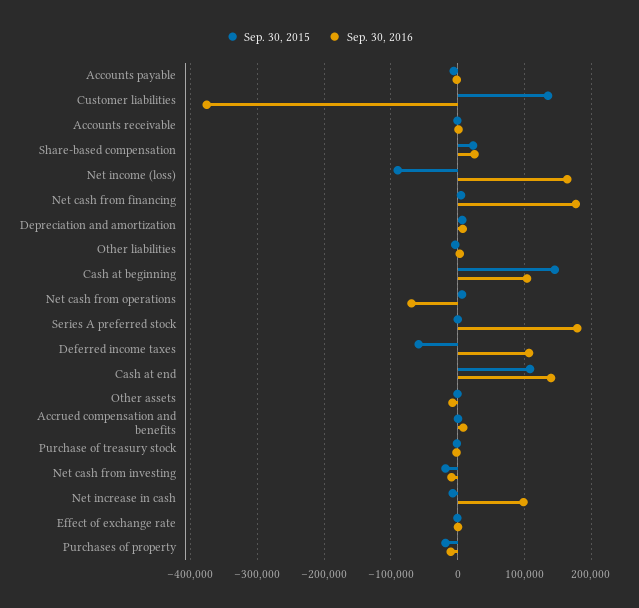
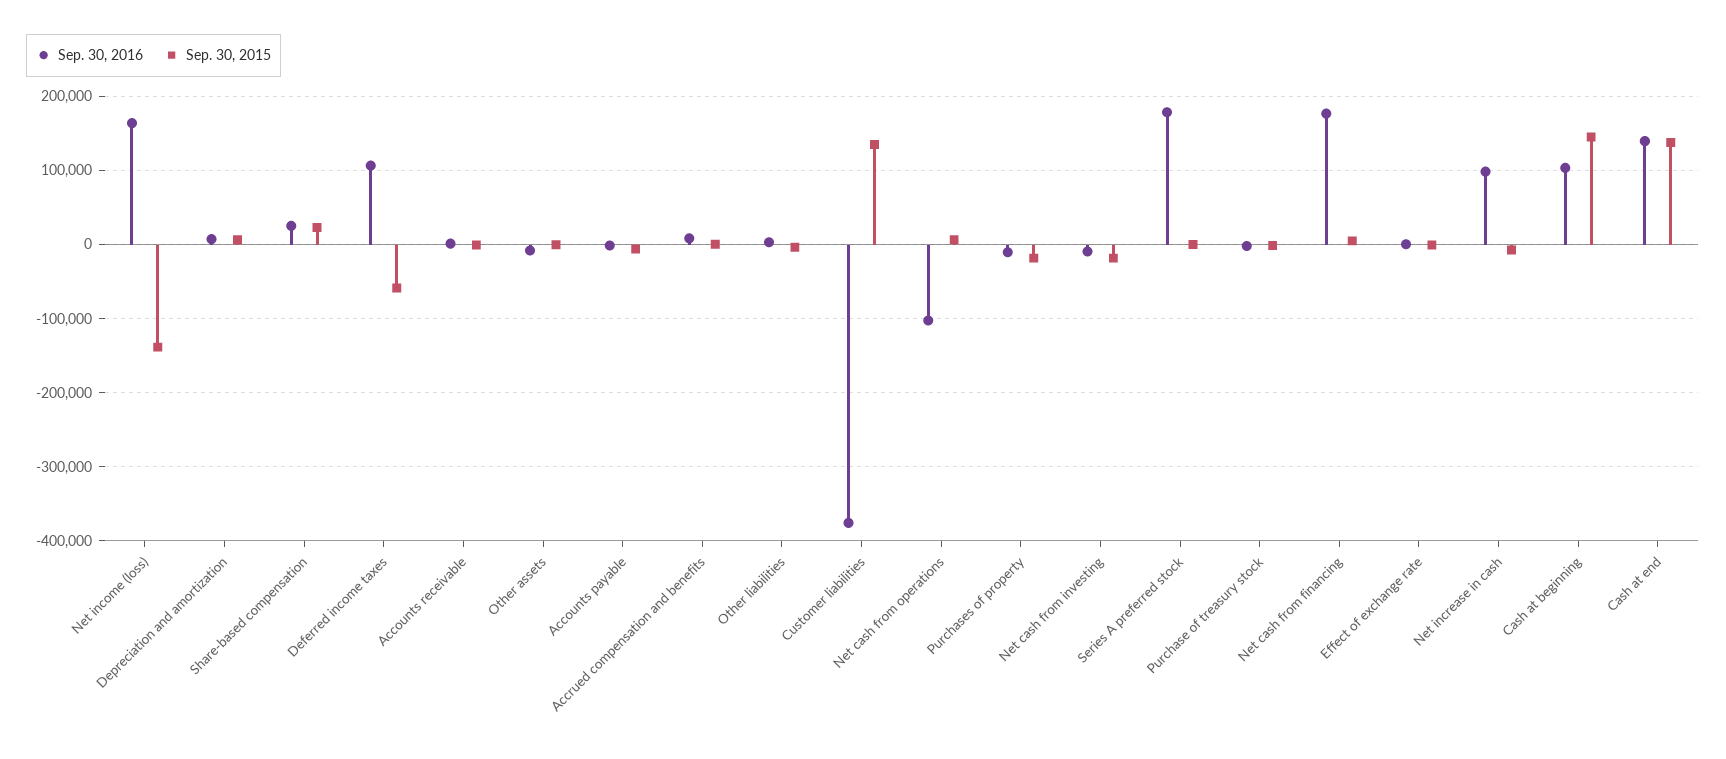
Sep. 30, 2015, Net income (loss): -90000 -> -140000
Sep. 30, 2016, Net cash from operations: -70000 -> -100000
Sep. 30, 2015, Cash at end: 110000 -> 140000

